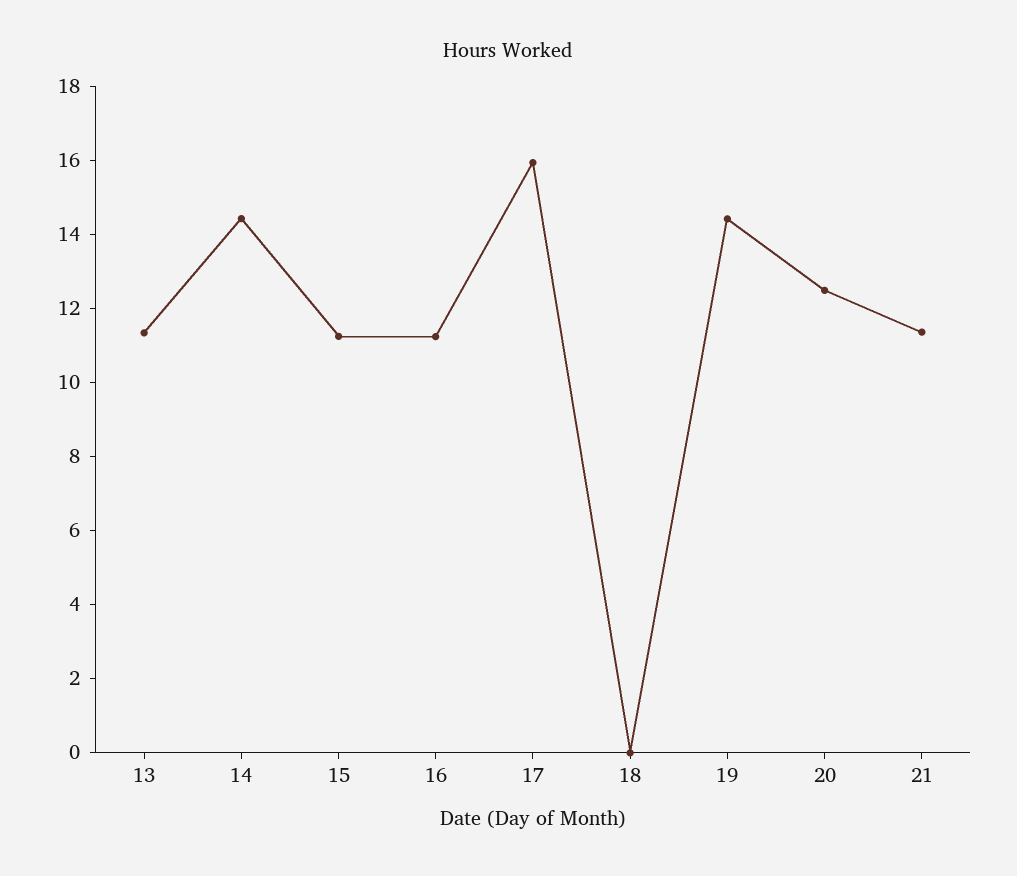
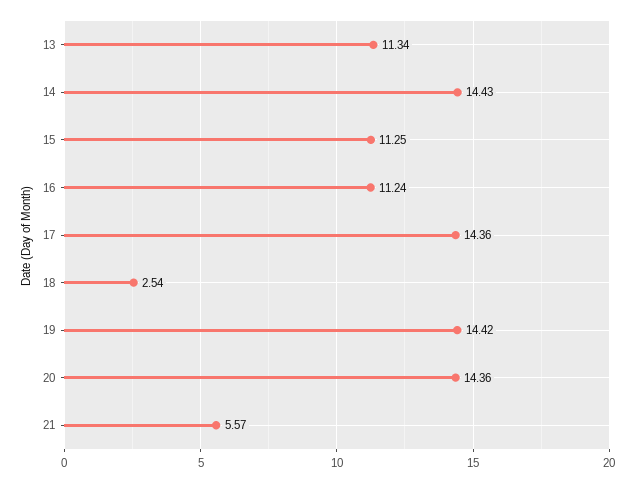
17: 16 -> 14.36
18: 0 -> 2.54
20: 12.5 -> 14.36
21: 11.5 -> 5.57

